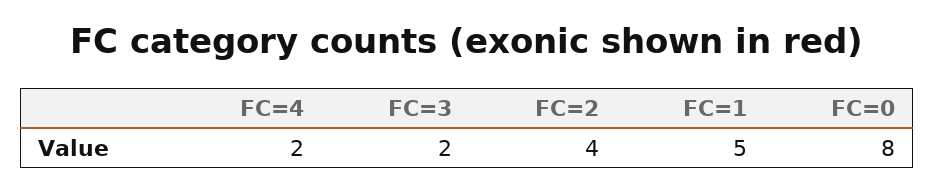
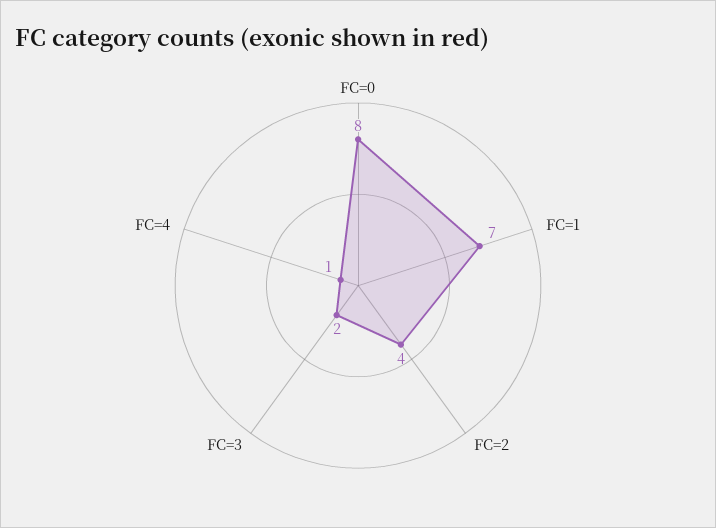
FC=4: 2 -> 1
FC=1: 5 -> 7

